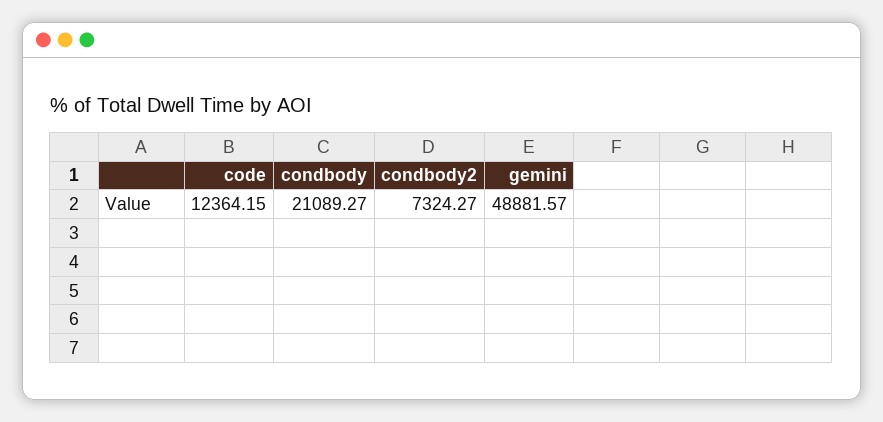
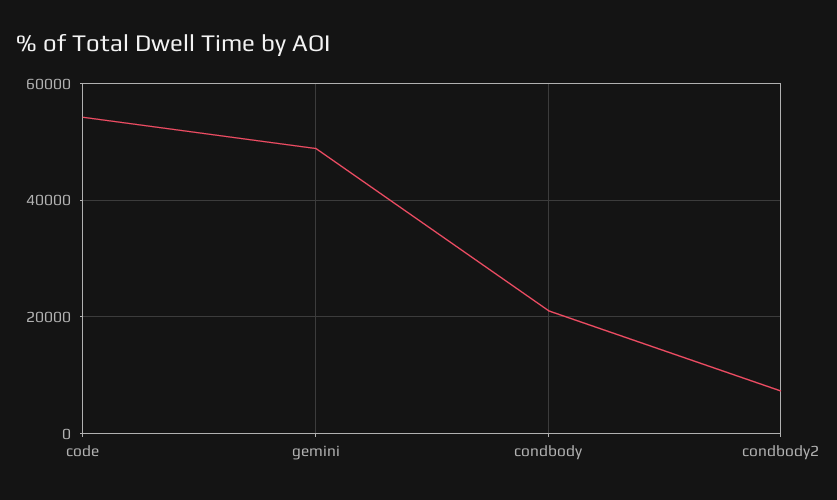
code: 12364.15 -> 54000

